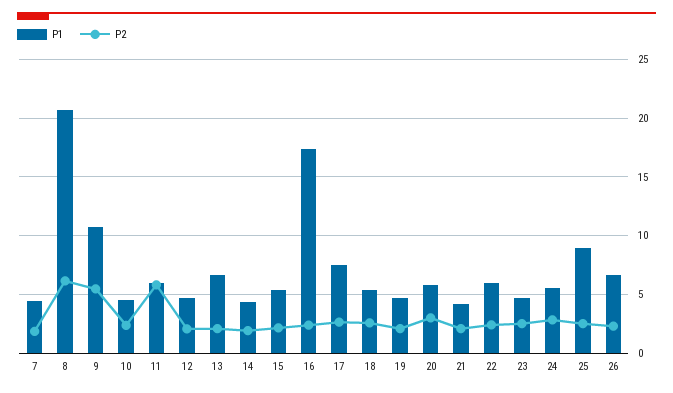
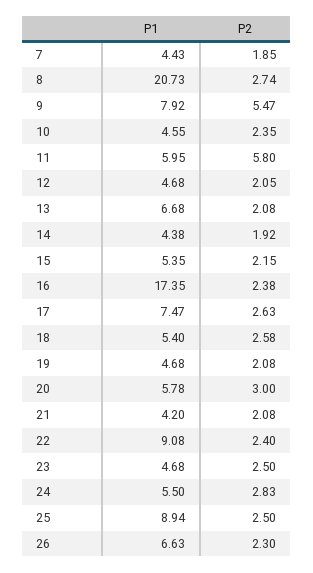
P2, 8: 6 -> 2.74
P1, 9: 11 -> 7.92
P1, 22: 6 -> 9.08

